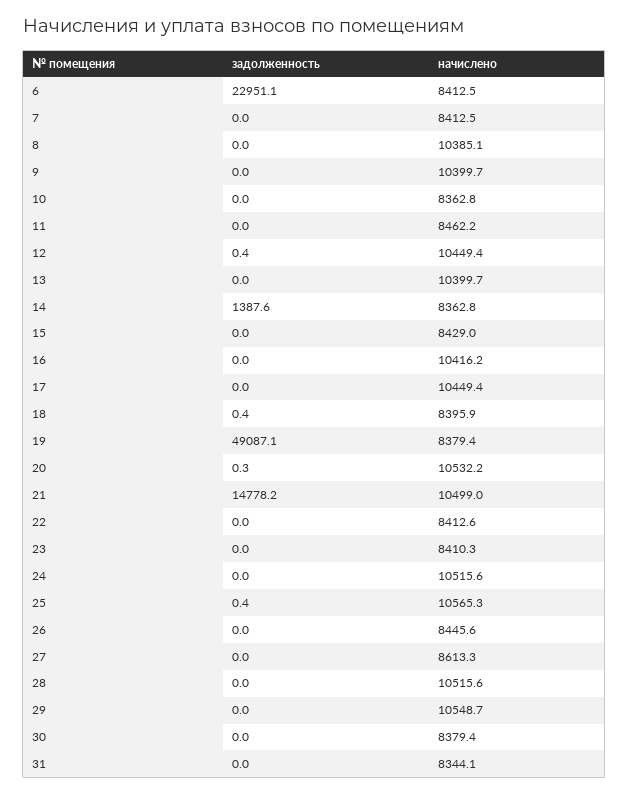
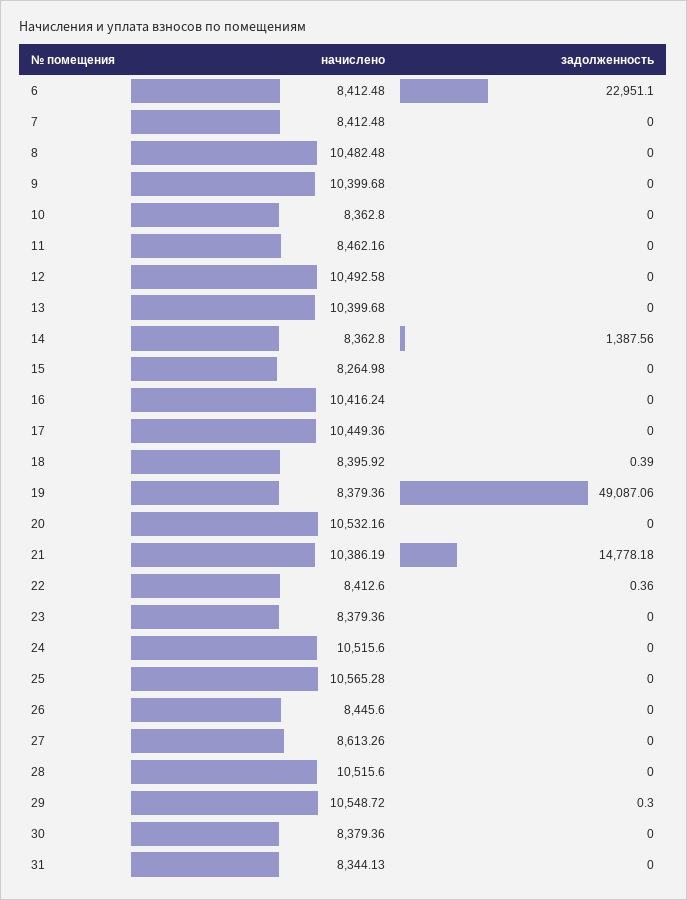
начислено, 8: 10385.1 -> 10482.48
задолженность, 12: 0.4 -> 0
начислено, 12: 10449.4 -> 10492.58
начислено, 15: 8429 -> 8264.98
задолженность, 20: 0.3 -> 0
начислено, 21: 10499 -> 10386.19
задолженность, 22: 0 -> 0.36
начислено, 23: 8410.3 -> 8379.36
задолженность, 25: 0.4 -> 0
задолженность, 29: 0 -> 0.3

